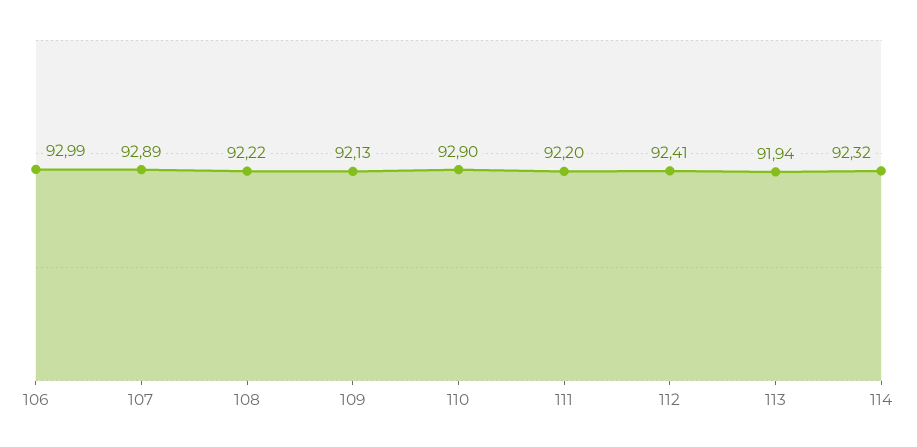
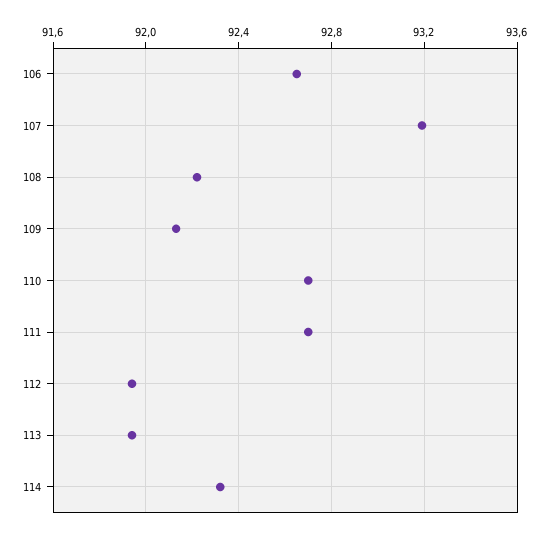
106: 92.99 -> 92.65
107: 92.89 -> 93.2
110: 92.9 -> 92.7
111: 92.2 -> 92.7
112: 92.41 -> 91.95

